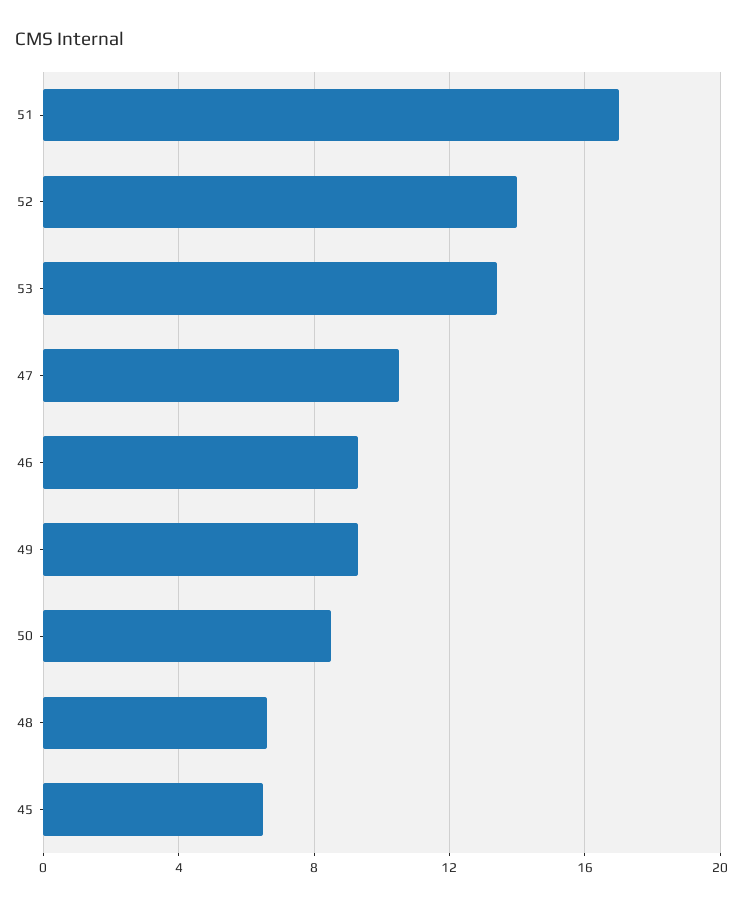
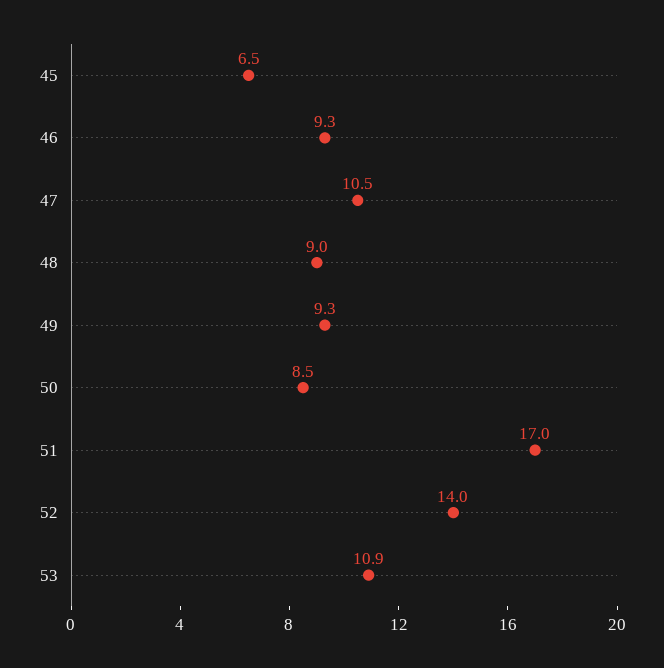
53: 13.5 -> 10.9
48: 6.5 -> 9

